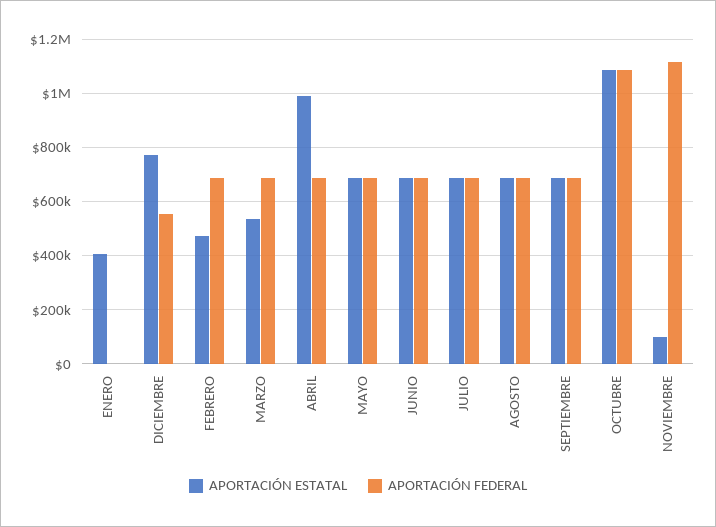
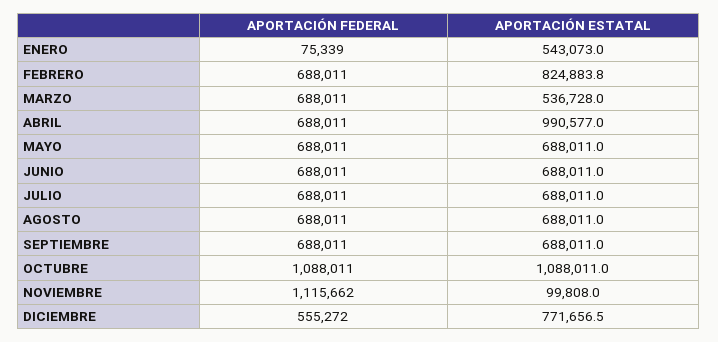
APORTACIÓN ESTATAL, ENERO: 400000 -> 543073
APORTACIÓN FEDERAL, ENERO: 0 -> 75339
APORTACIÓN ESTATAL, FEBRERO: 475000 -> 824883.8

